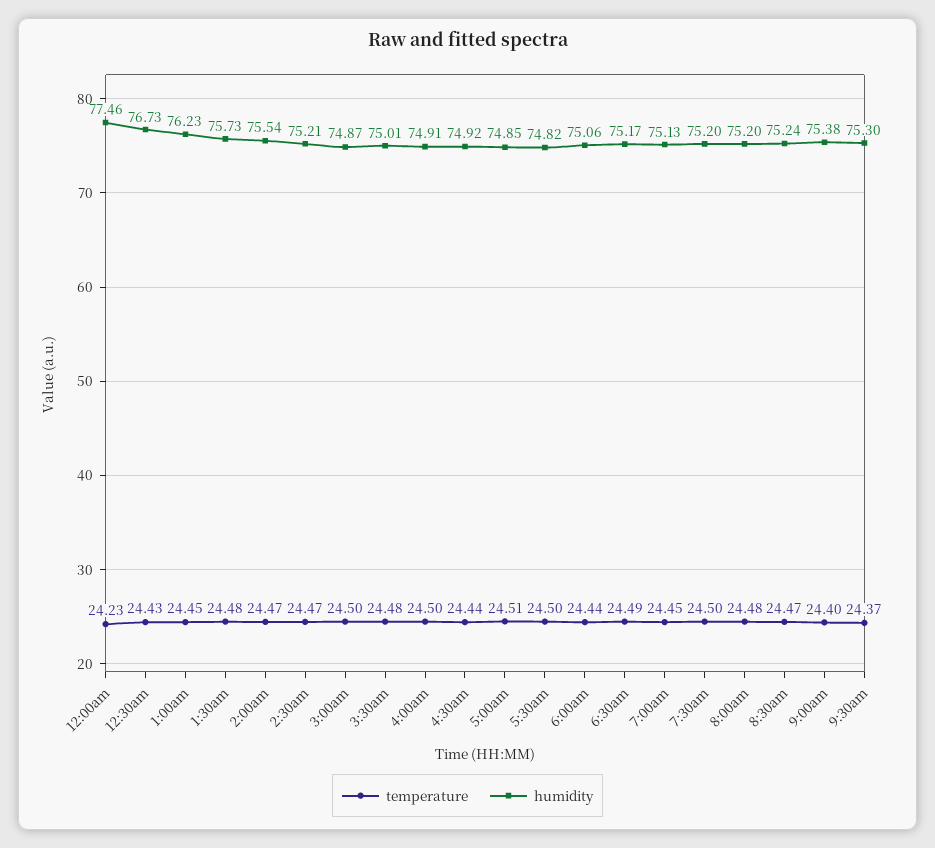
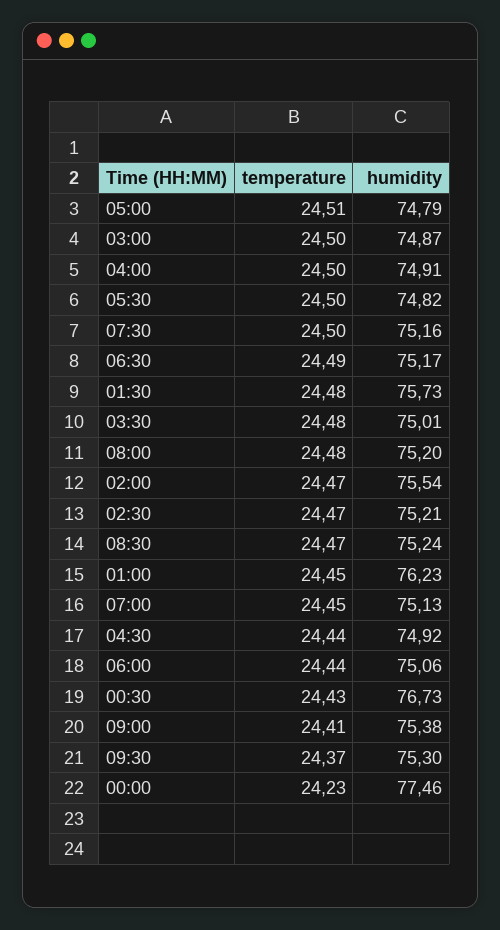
humidity, 5:00am: 74.85 -> 74.79
humidity, 7:30am: 75.2 -> 75.16
temperature, 9:00am: 24.4 -> 24.41

